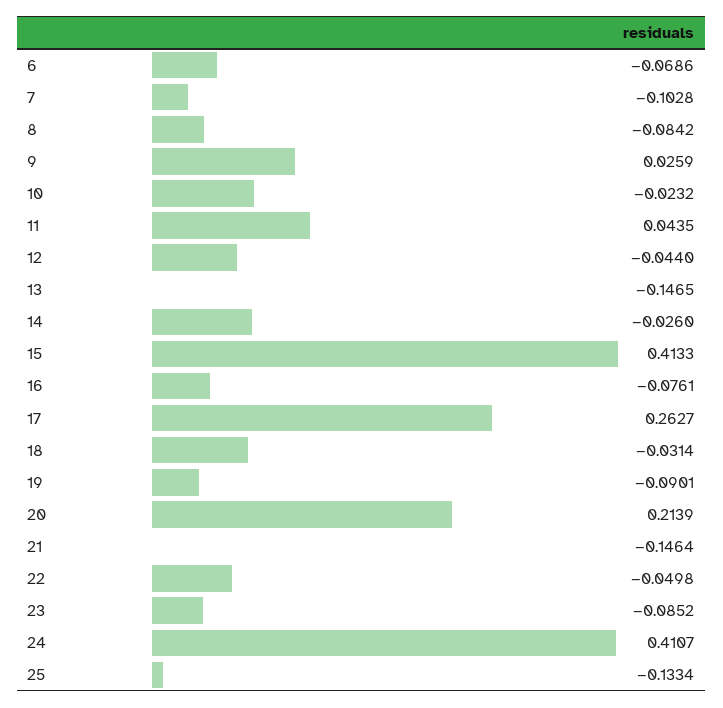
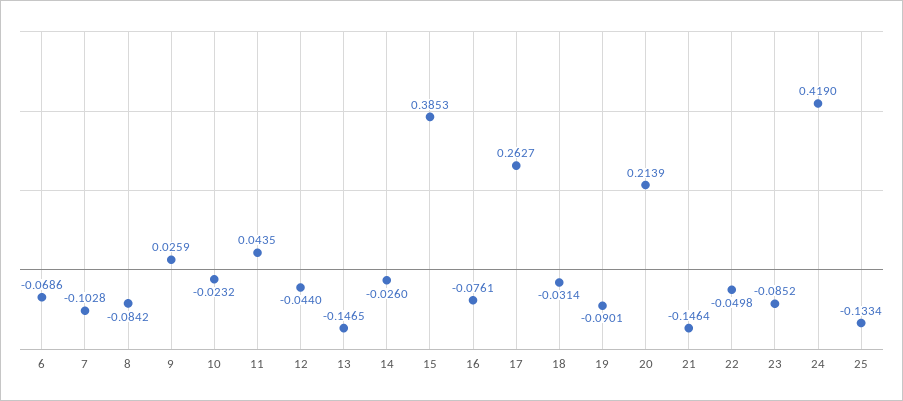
15: 0.4133 -> 0.3853
24: 0.4107 -> 0.419

